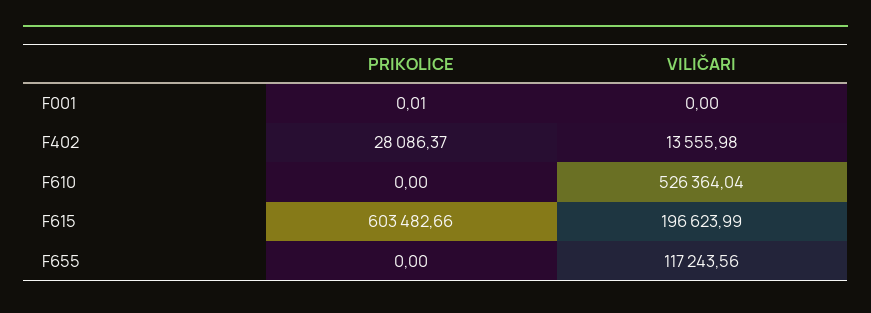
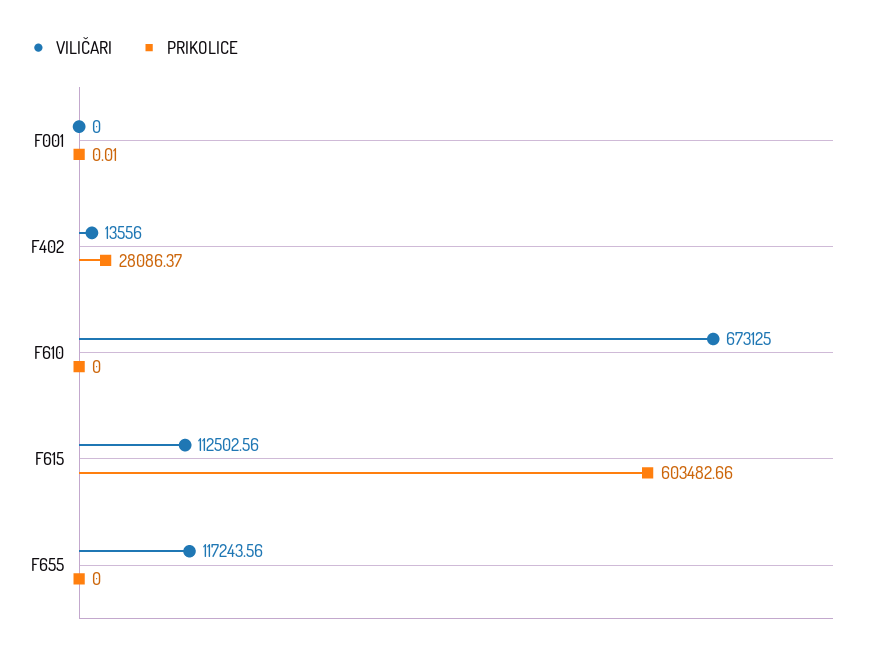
VILIČARI, F402: 13555.98 -> 13556
VILIČARI, F610: 526364.04 -> 673125
VILIČARI, F615: 196623.99 -> 112502.56

